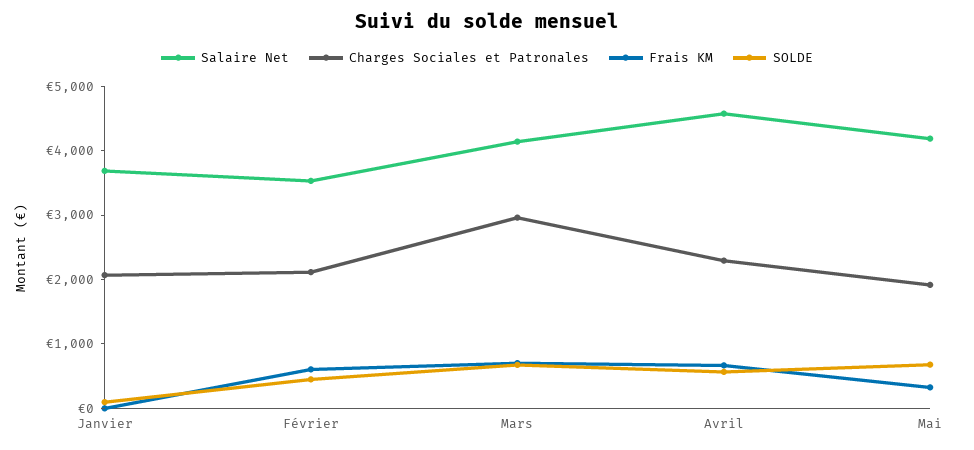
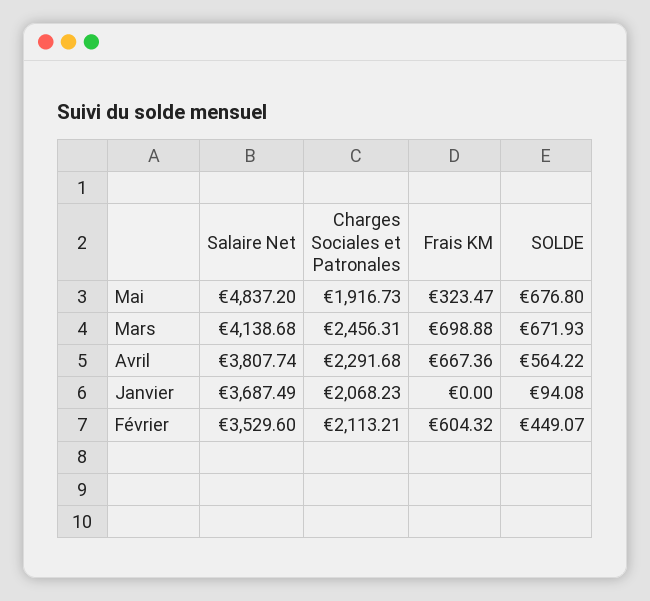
Charges Sociales et Patronales, Mars: 3000 -> 2456.31
Salaire Net, Avril: 4600 -> 3807.74
Salaire Net, Mai: 4200 -> 4837.2

